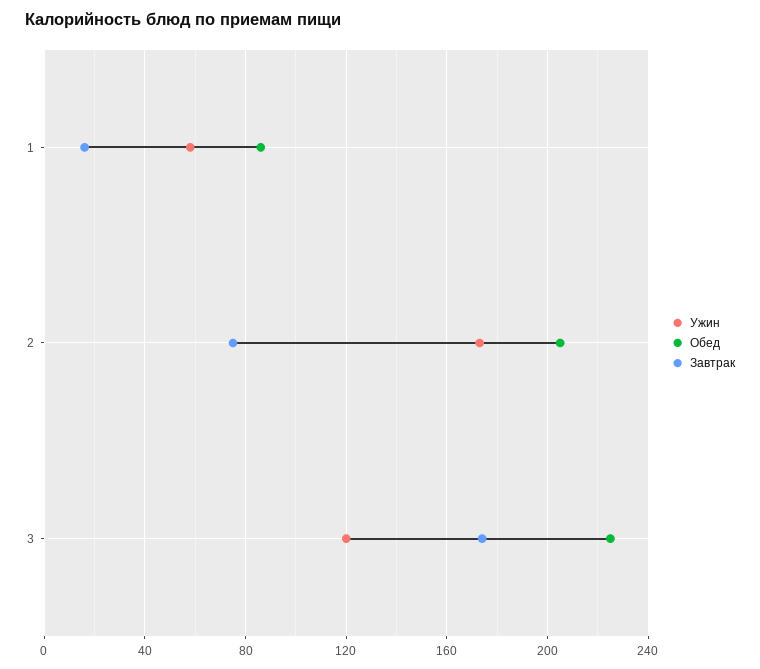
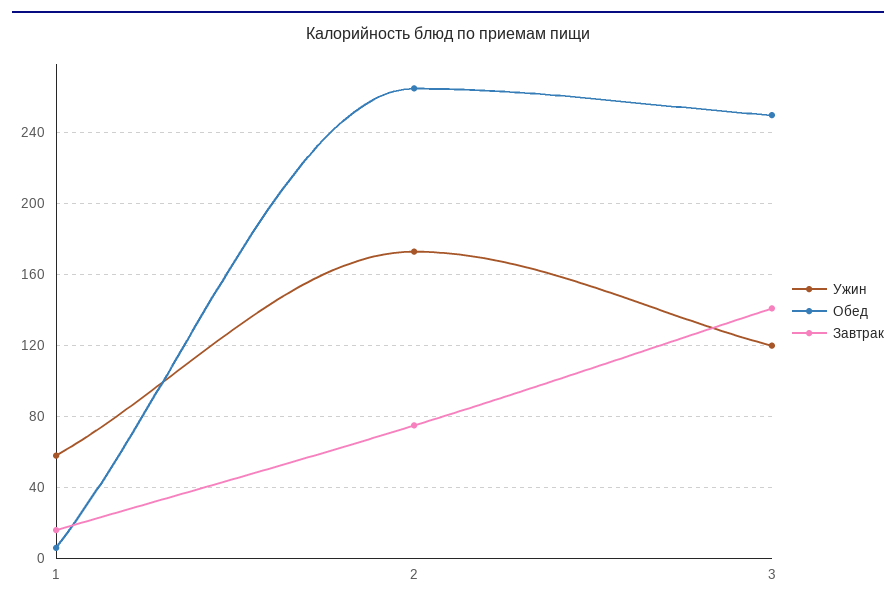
Обед, 1: 85 -> 5
Обед, 2: 205 -> 265
Обед, 3: 225 -> 250
Завтрак, 3: 175 -> 140

